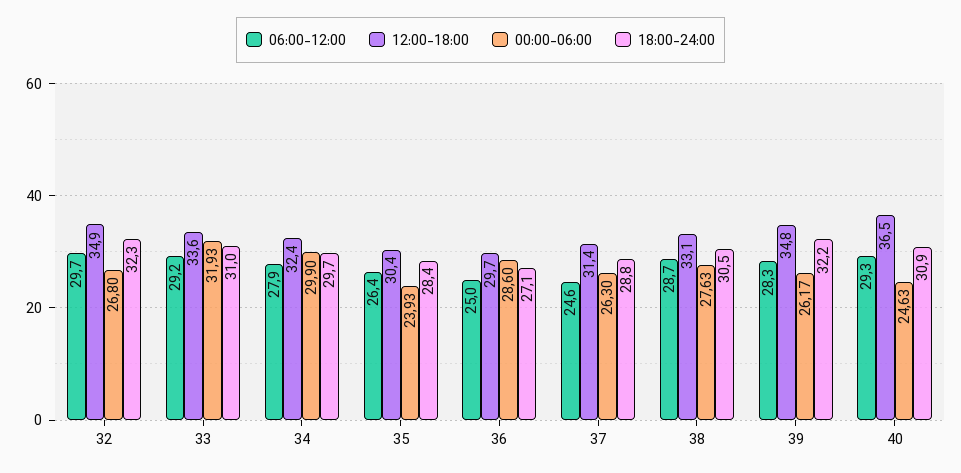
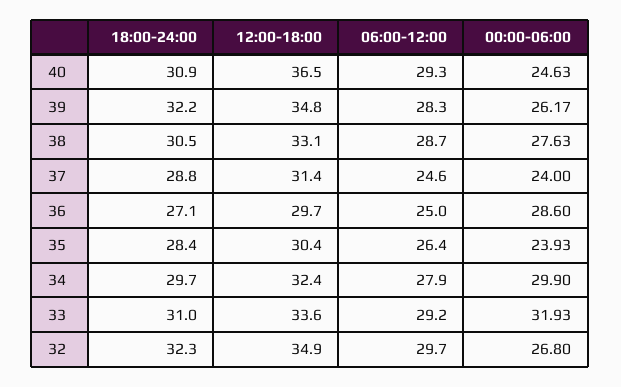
00:00-06:00, 37: 26.3 -> 24

